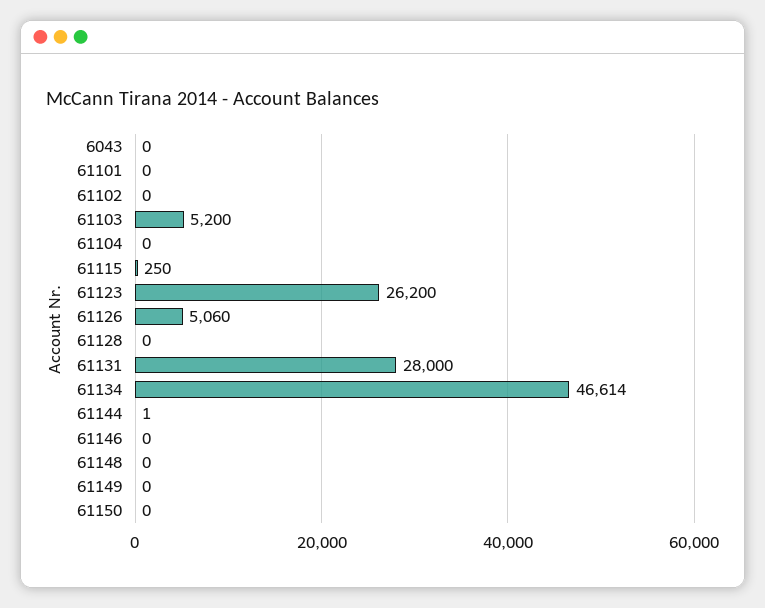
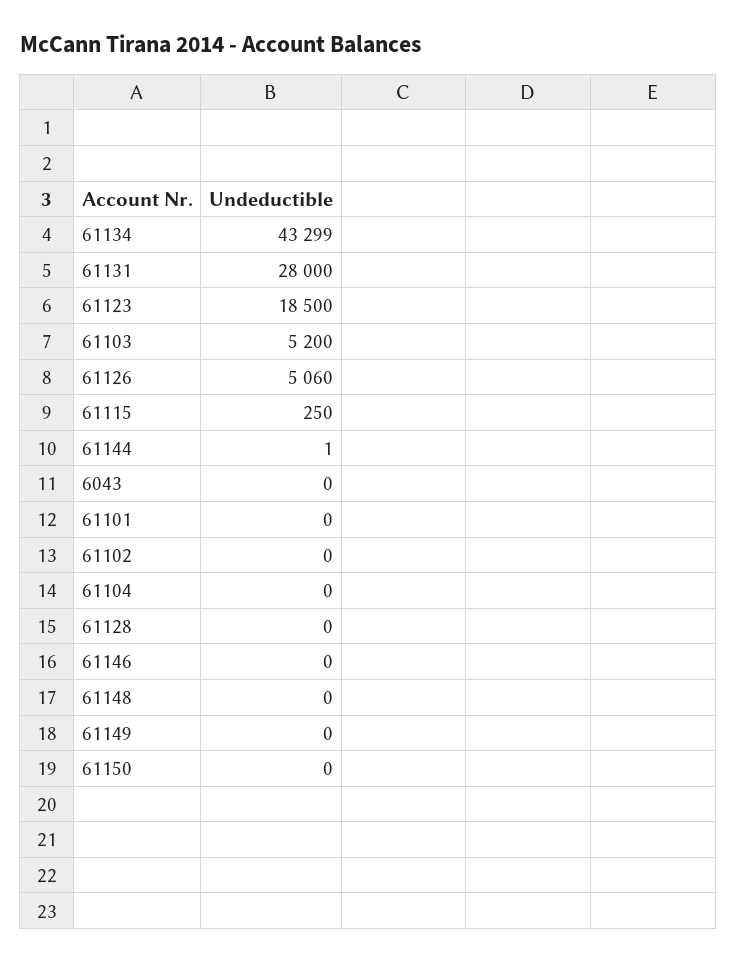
61123: 26200 -> 18500
61134: 46614 -> 43299

